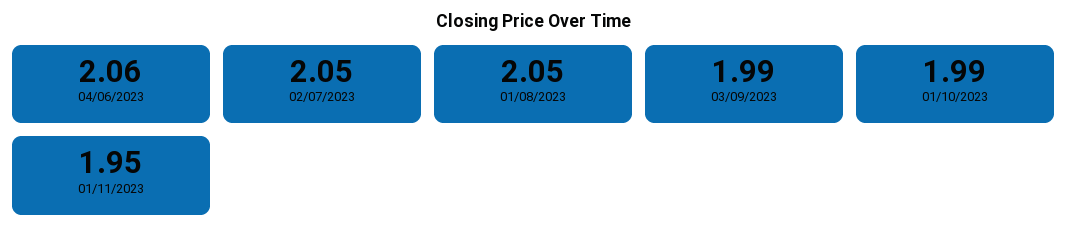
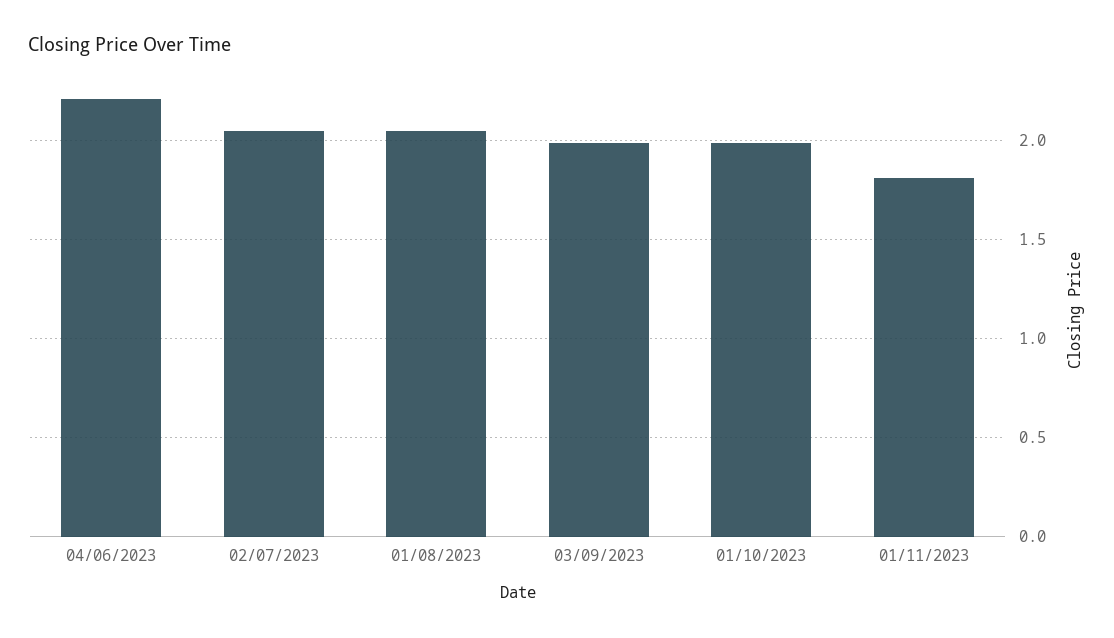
04/06/2023: 2.06 -> 2.2
01/11/2023: 1.95 -> 1.8

